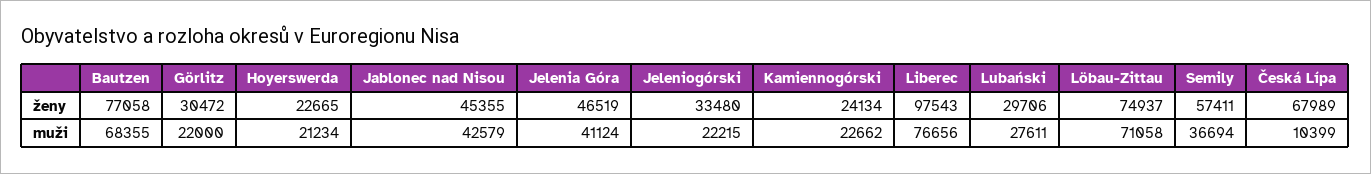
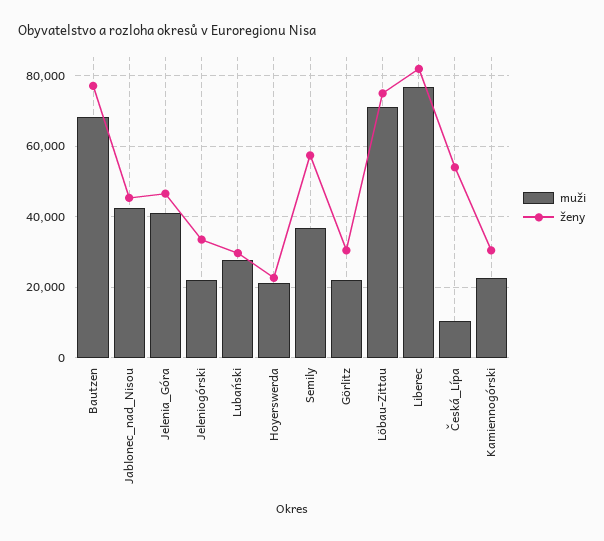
ženy, Kamiennogórski: 24134 -> 30000
ženy, Liberec: 97543 -> 82000
ženy, Česká Lípa: 67989 -> 54000

